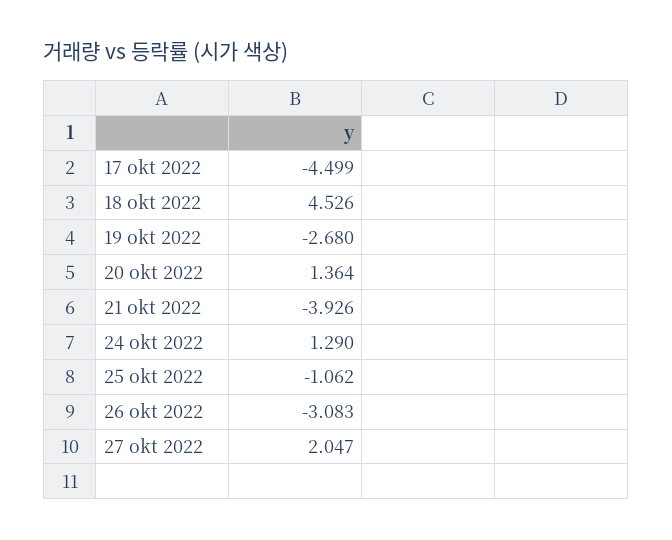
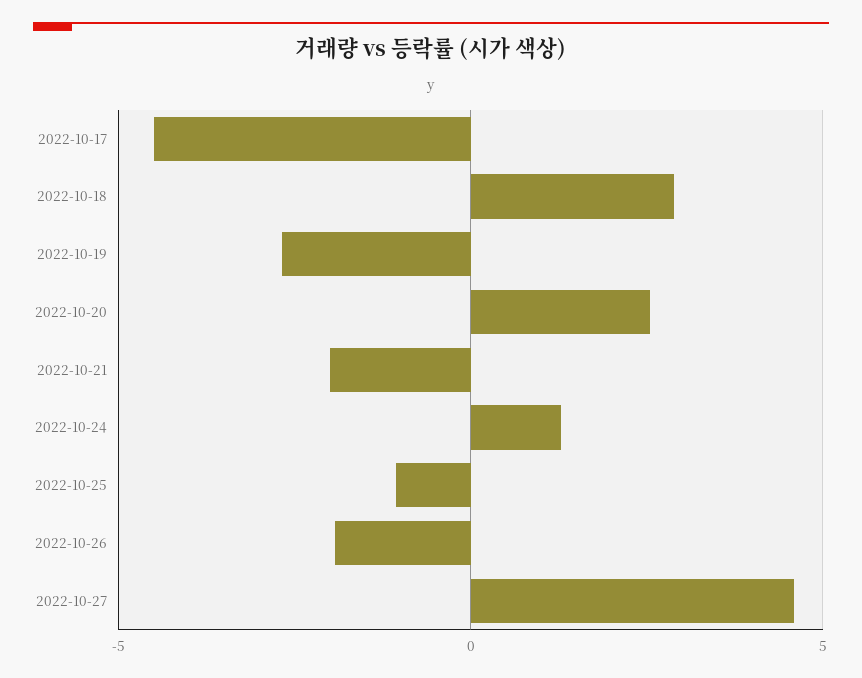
18 okt 2022: 4.526 -> 3
20 okt 2022: 1.364 -> 2.5
21 okt 2022: -3.926 -> -2
26 okt 2022: -3.083 -> -2
27 okt 2022: 2.047 -> 4.5

